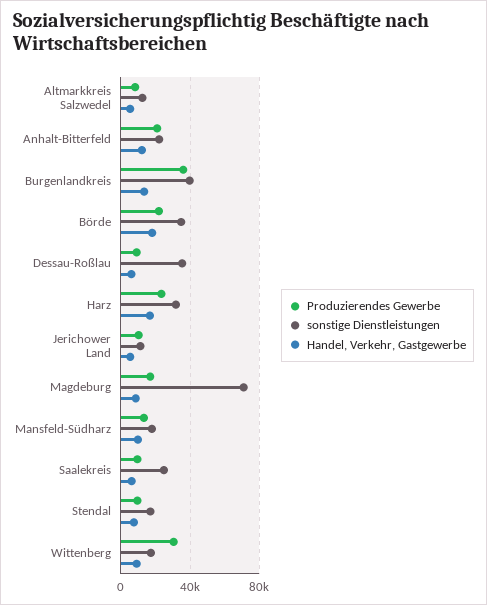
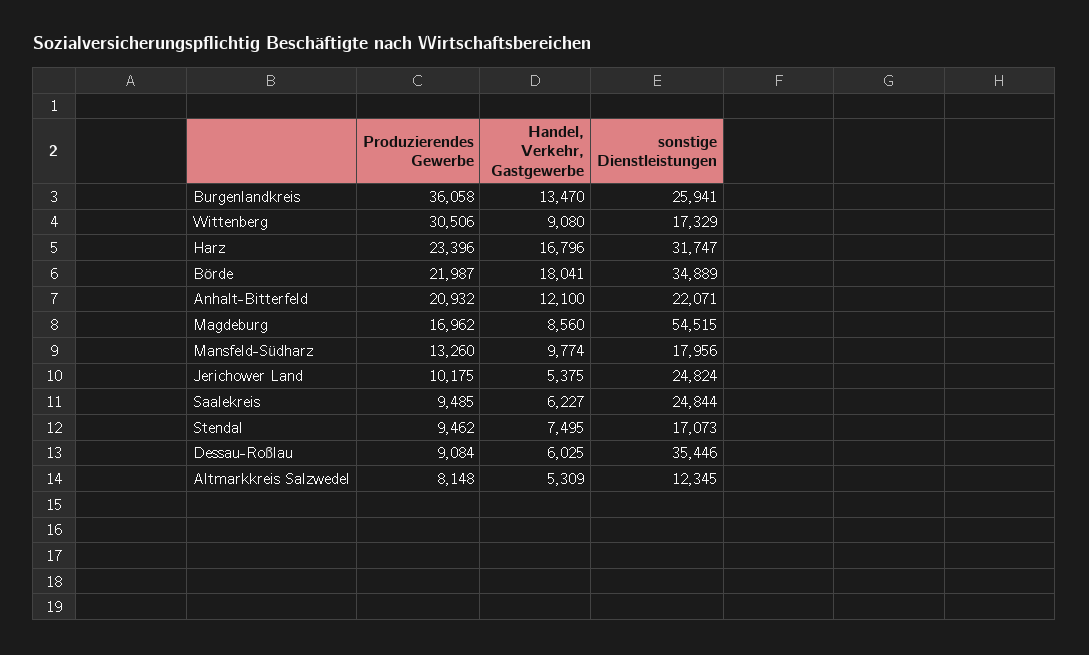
sonstige Dienstleistungen, Burgenlandkreis: 40000 -> 25941
sonstige Dienstleistungen, Jerichower Land: 10000 -> 24824
sonstige Dienstleistungen, Magdeburg: 70000 -> 54515

